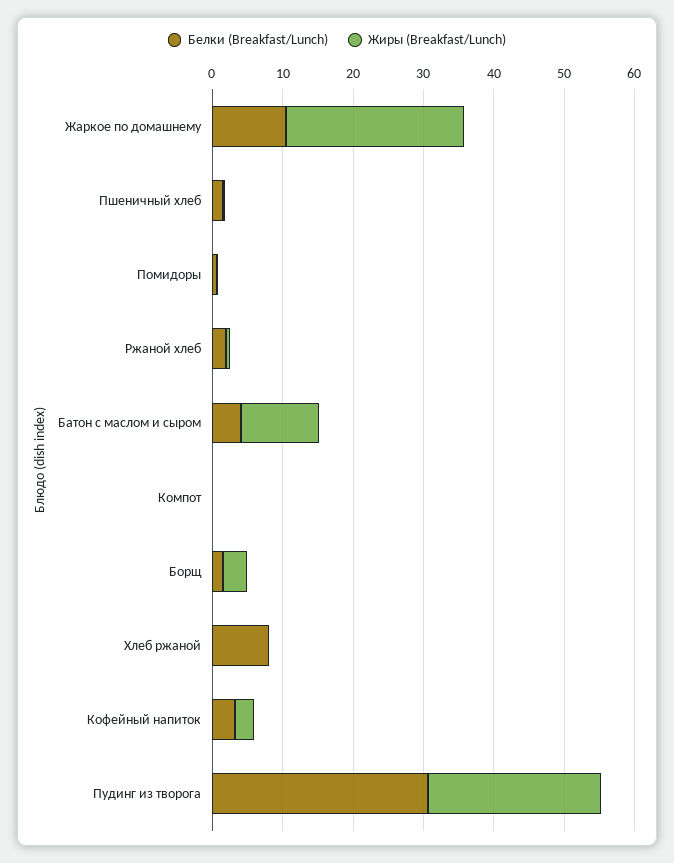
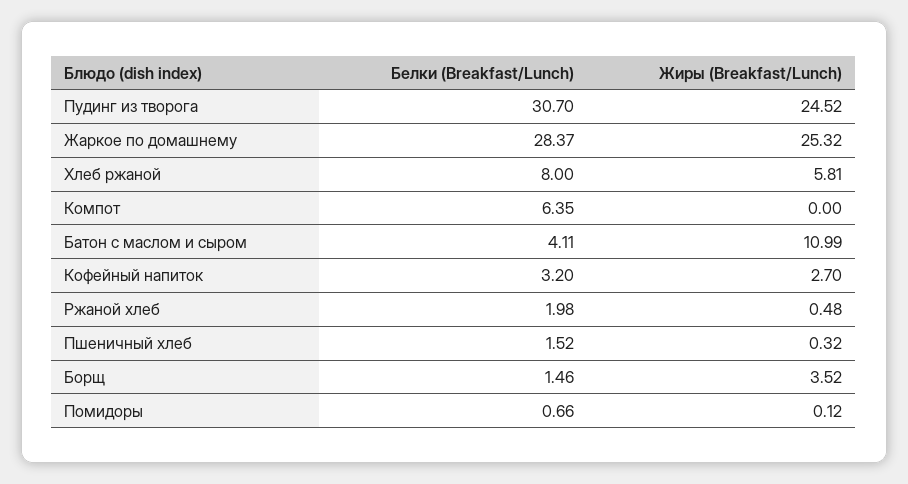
Белки (Breakfast/Lunch), Жаркое по домашнему: 10 -> 28.37
Белки (Breakfast/Lunch), Компот: 0 -> 6.35
Жиры (Breakfast/Lunch), Хлеб ржаной: 0 -> 5.81

